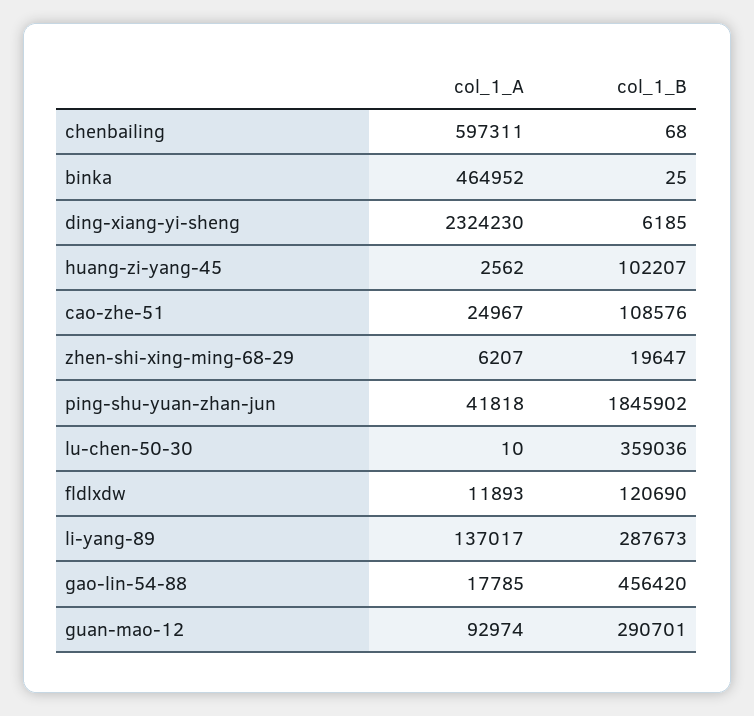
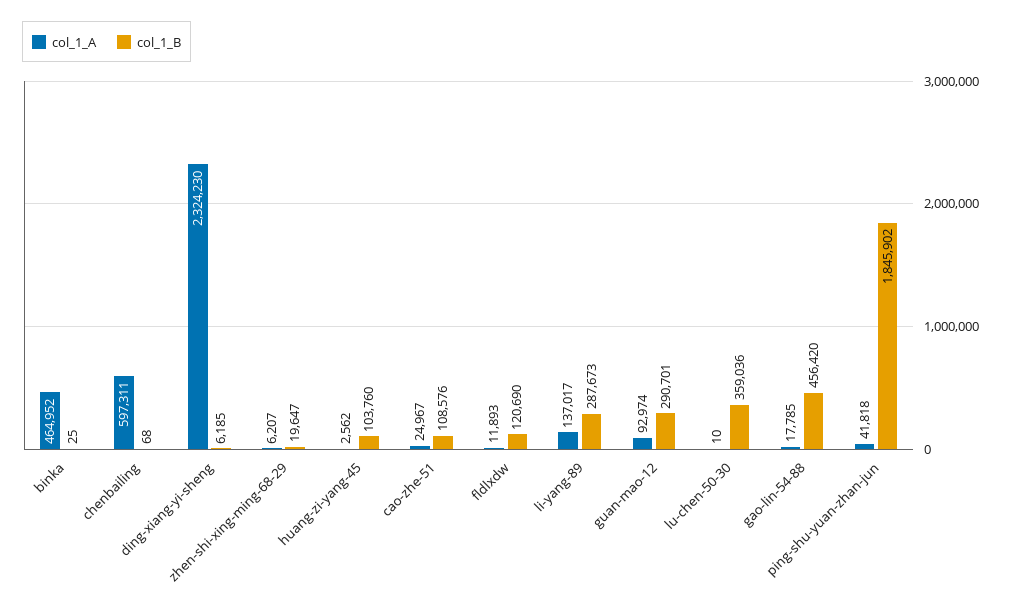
col_1_B, huang-zi-yang-45: 102207 -> 103760

